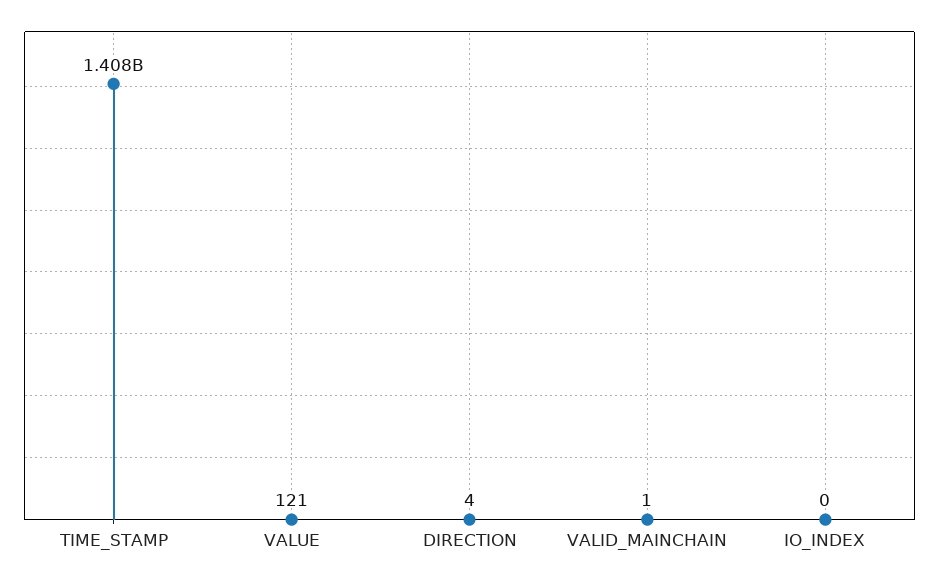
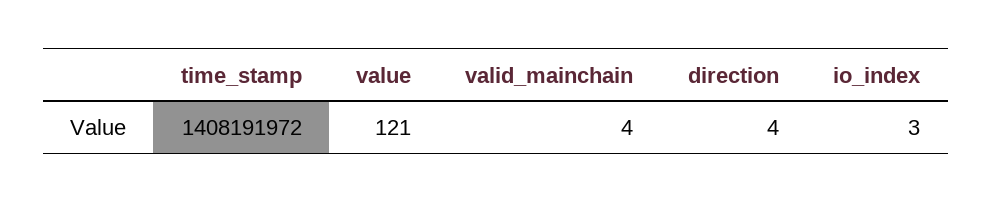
VALID_MAINCHAIN: 1 -> 4
IO_INDEX: 0 -> 3

